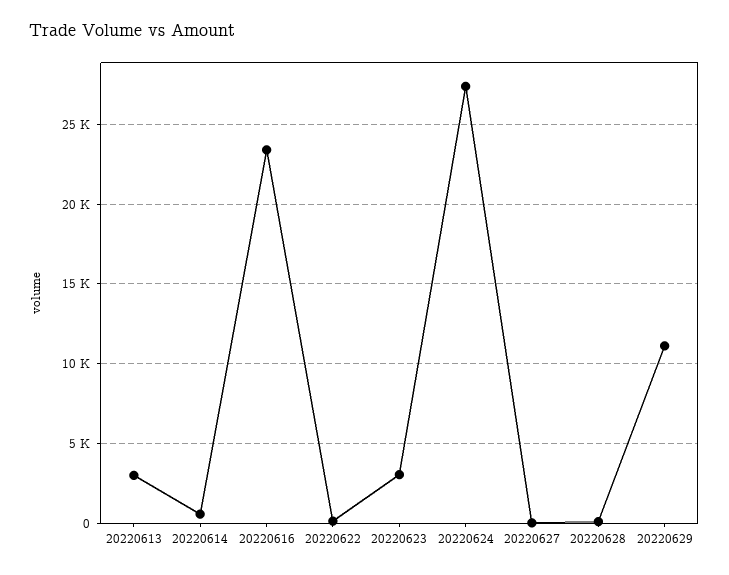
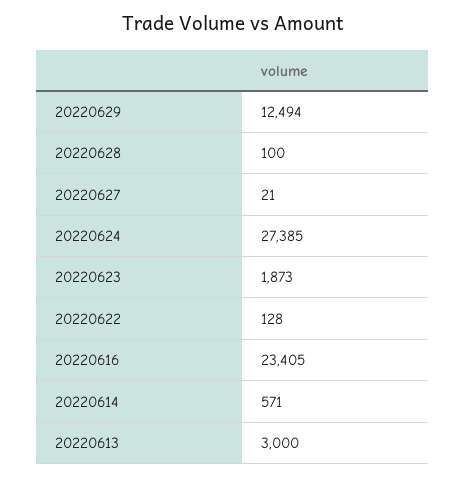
20220623: 3000 -> 1873
20220629: 11000 -> 12494

